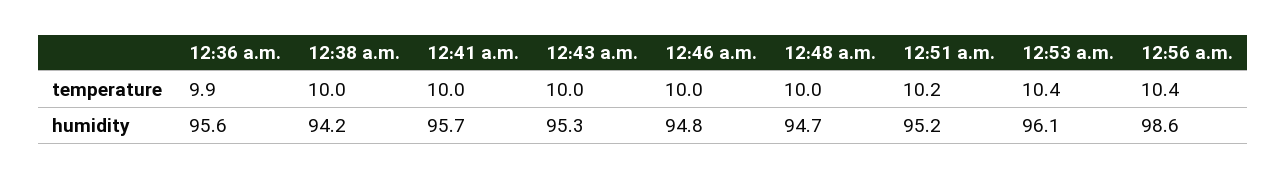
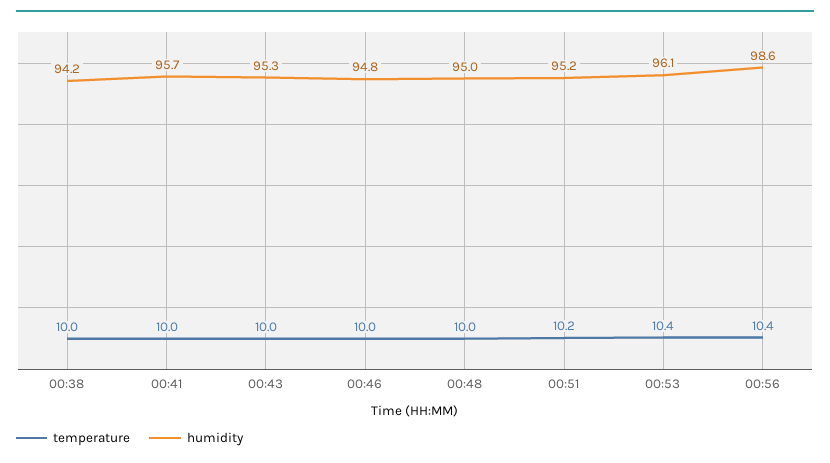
temperature, 12:36 a.m.: 9.9 -> none
humidity, 12:36 a.m.: 95.6 -> none
humidity, 12:48 a.m.: 94.7 -> 95

